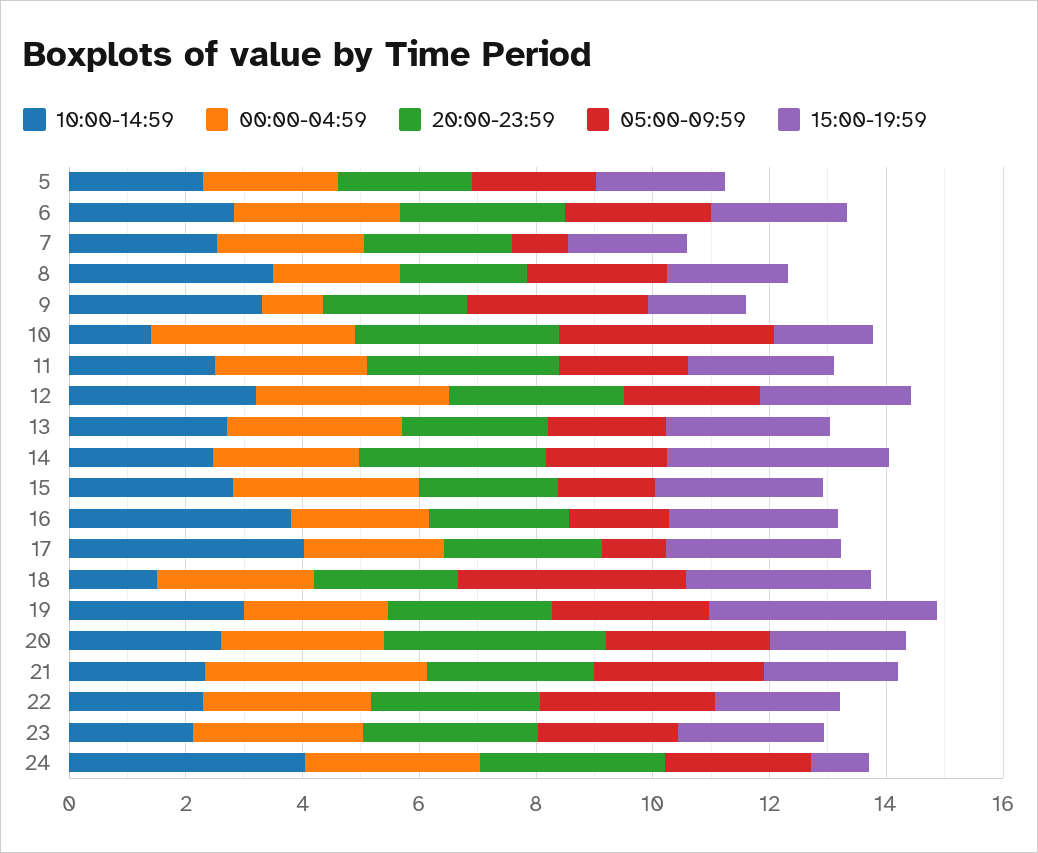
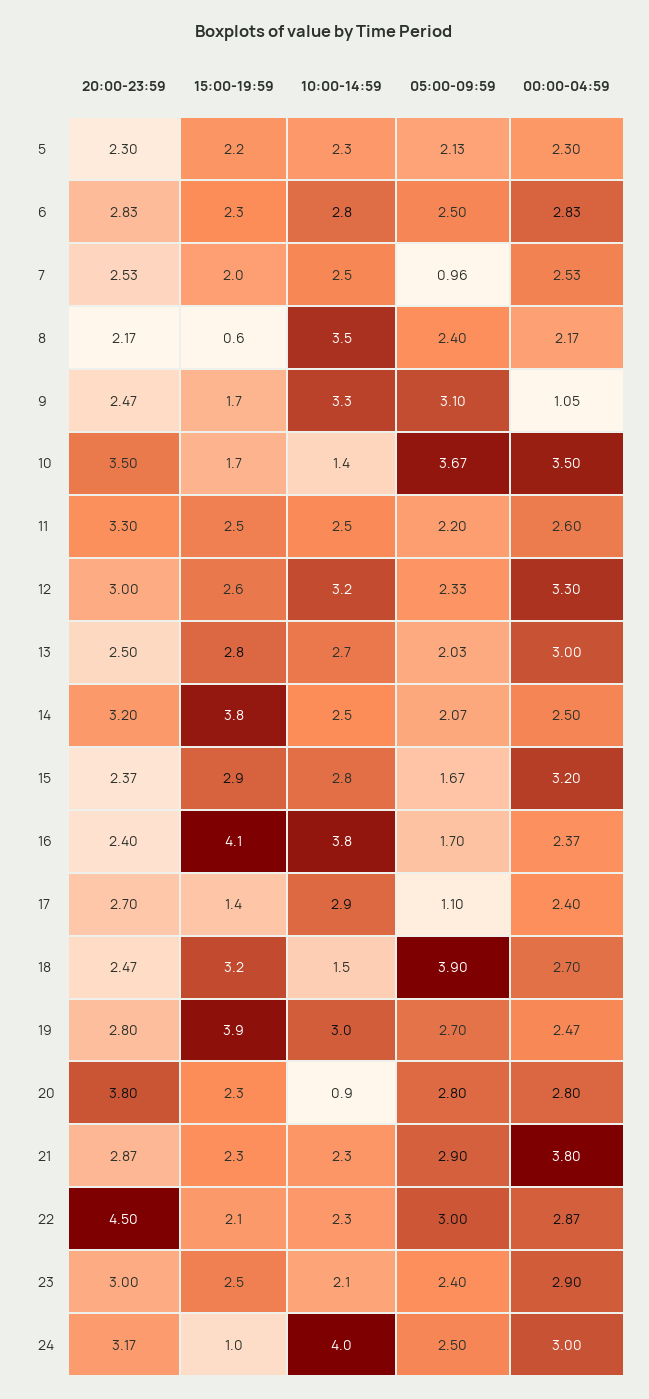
15:00-19:59, 8: 2 -> 0.6
15:00-19:59, 16: 3 -> 4.1
10:00-14:59, 17: 4 -> 2.9
15:00-19:59, 17: 3 -> 1.4
10:00-14:59, 20: 2.5 -> 0.9
20:00-23:59, 22: 3 -> 4.5

